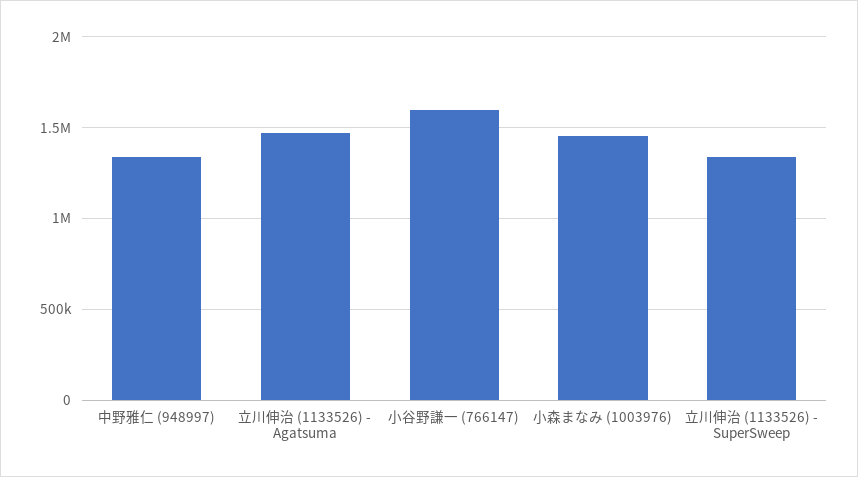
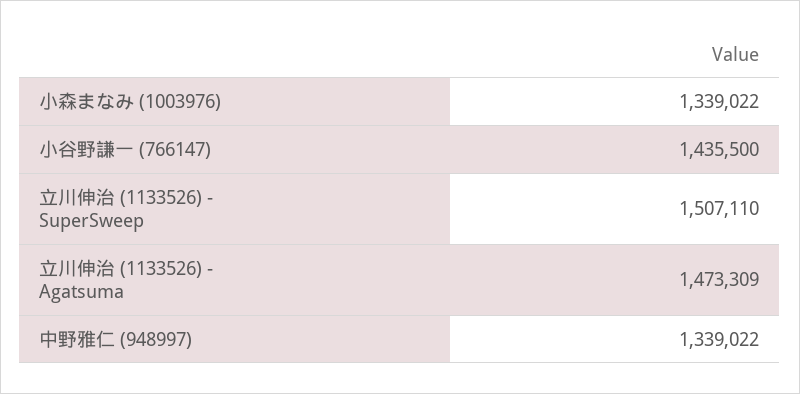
小谷野謙一 (766147): 1600000 -> 1435500
小森まなみ (1003976): 1450000 -> 1339022
立川伸治 (1133526) - SuperSweep: 1350000 -> 1507110

